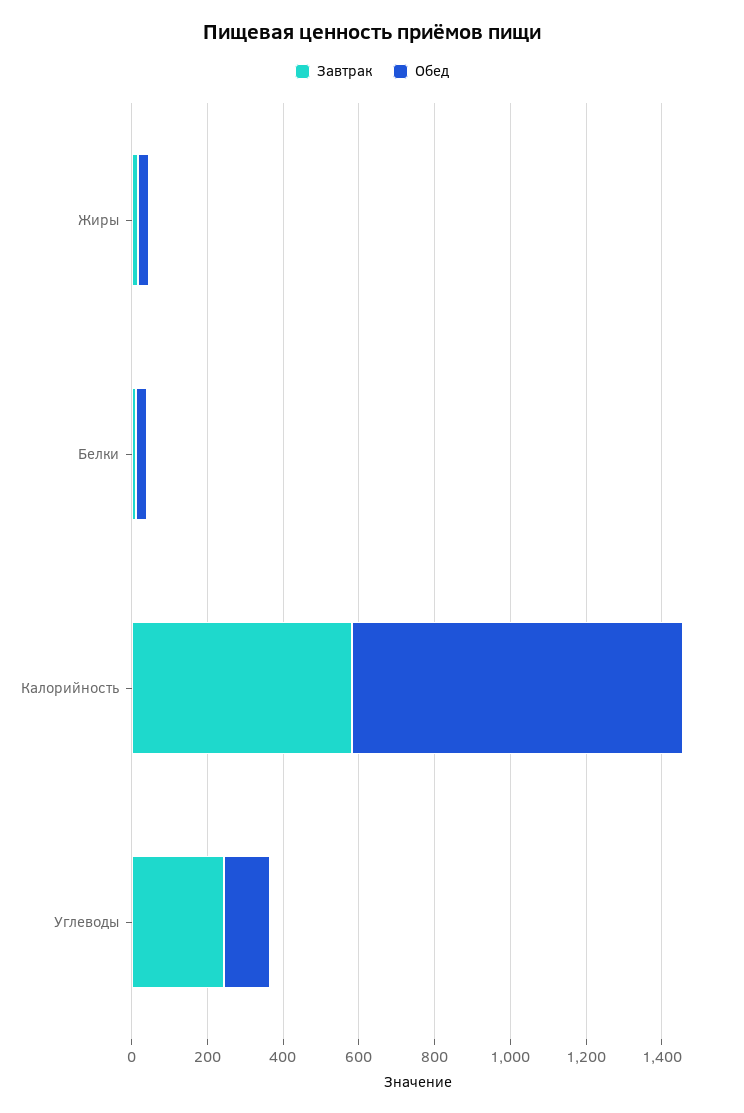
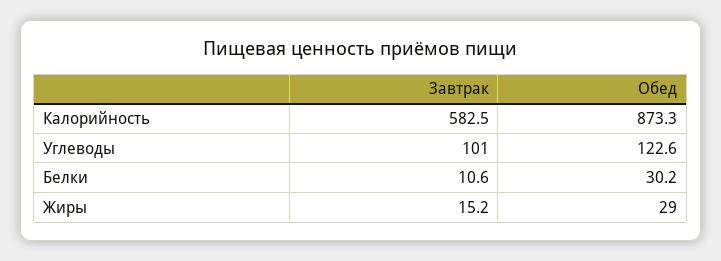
Завтрак, Углеводы: 250 -> 101

